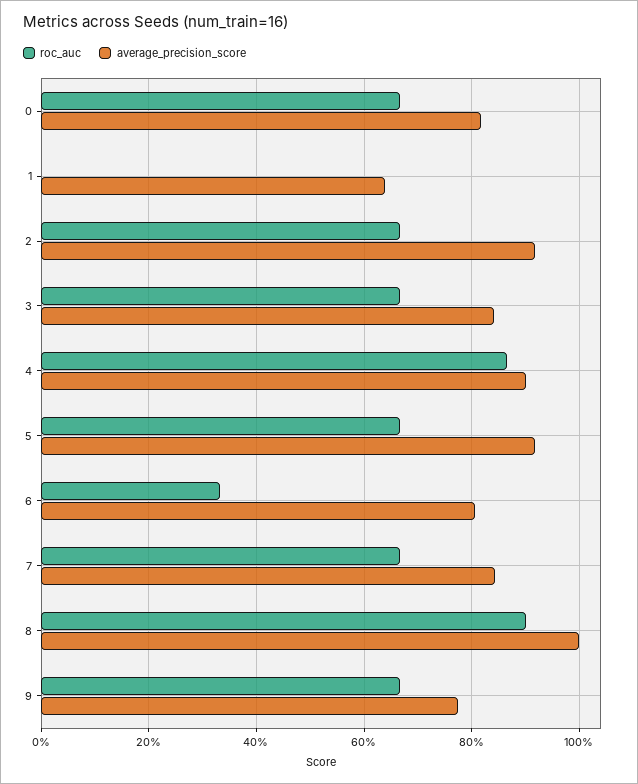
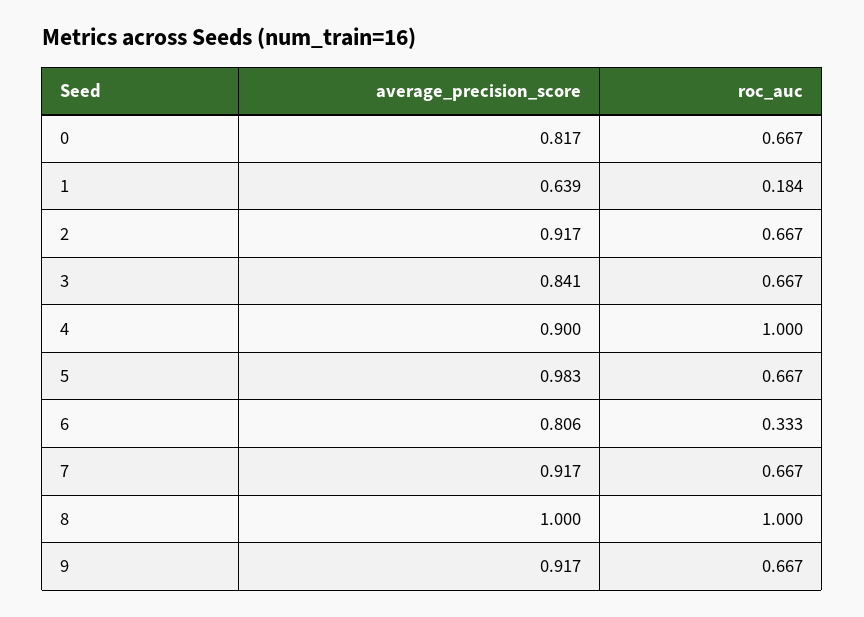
roc_auc, 1: 0 -> 0.184
roc_auc, 4: 0.86 -> 1
average_precision_score, 5: 0.92 -> 0.983
average_precision_score, 7: 0.84 -> 0.917
roc_auc, 8: 0.9 -> 1
average_precision_score, 9: 0.78 -> 0.917

